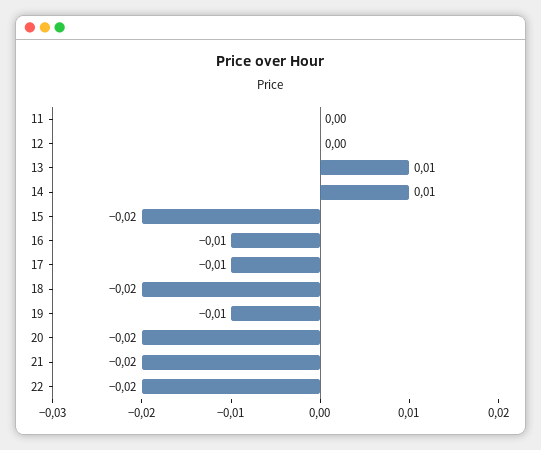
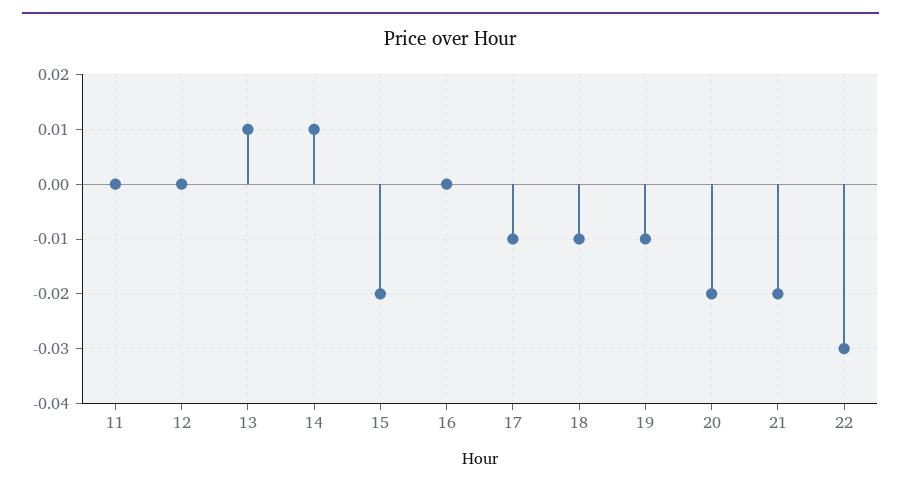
16: -0.01 -> 0
18: -0.02 -> -0.01
22: -0.02 -> -0.03

